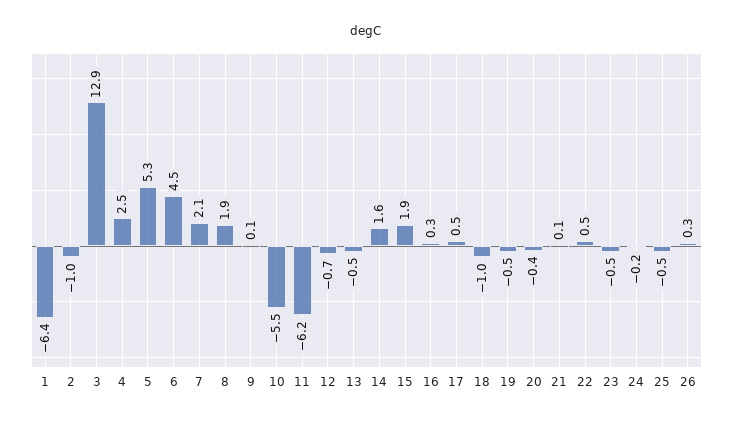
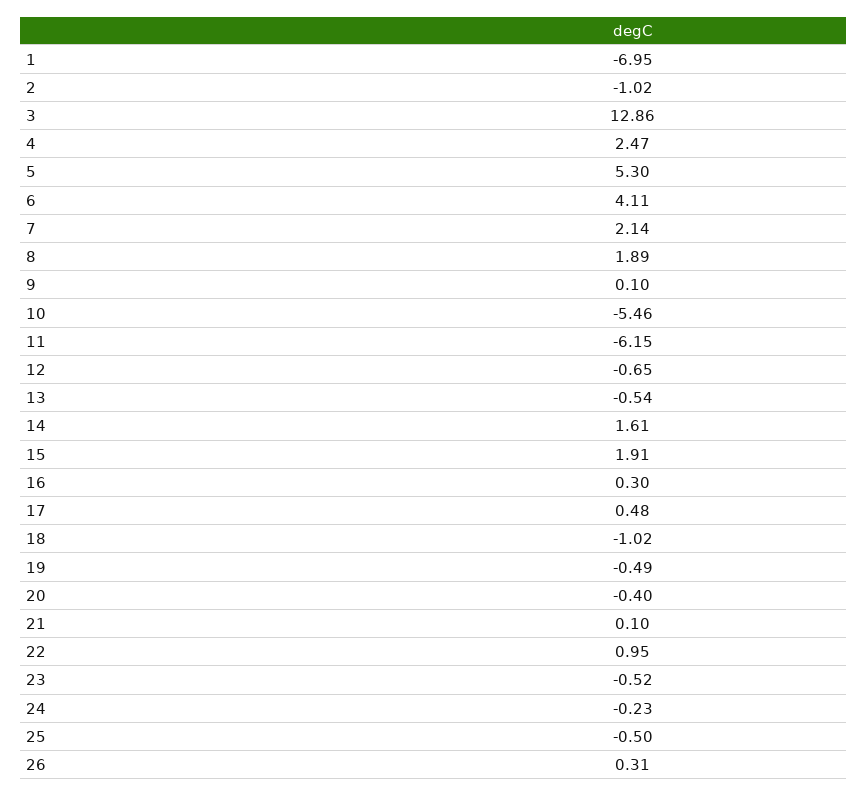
1: -6.4 -> -6.95
6: 4.5 -> 4.11
22: 0.5 -> 0.95

